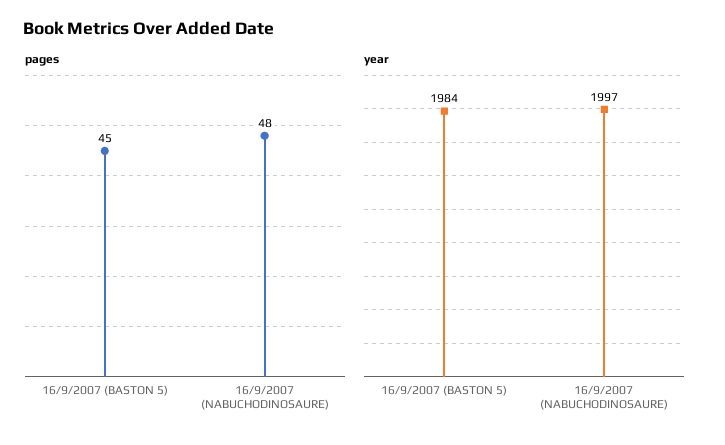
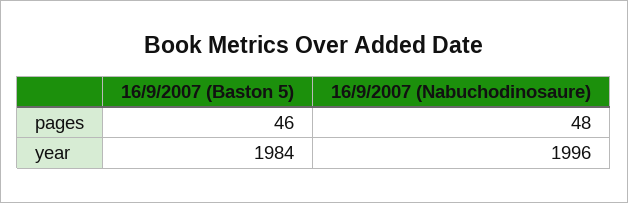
pages, 16/9/2007 (BASTON 5): 45 -> 46
year, 16/9/2007 (NABUCHODINOSAURE): 1997 -> 1996

